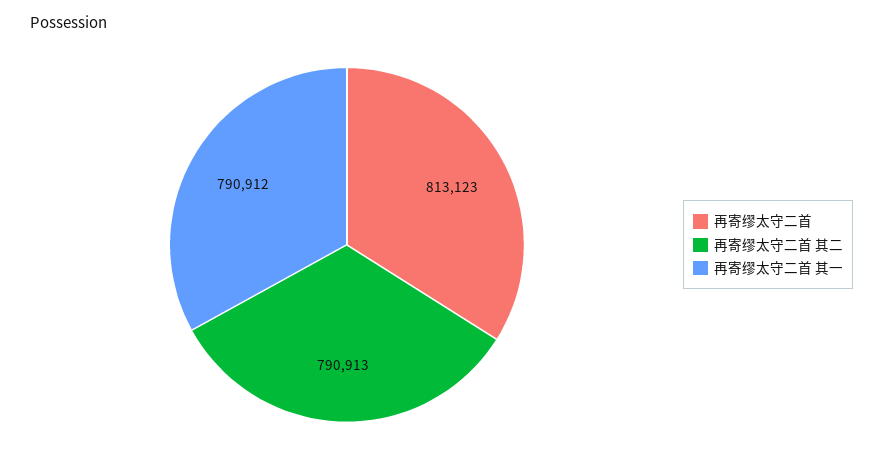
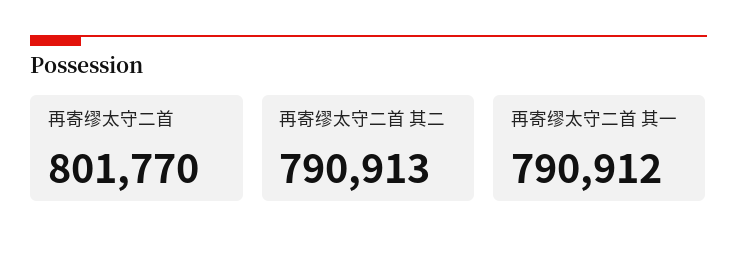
再寄缪太守二首: 813123 -> 801770

